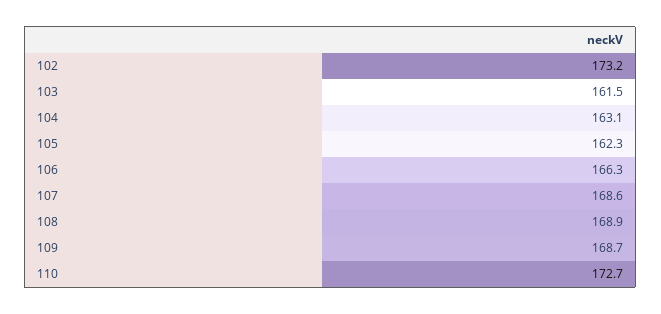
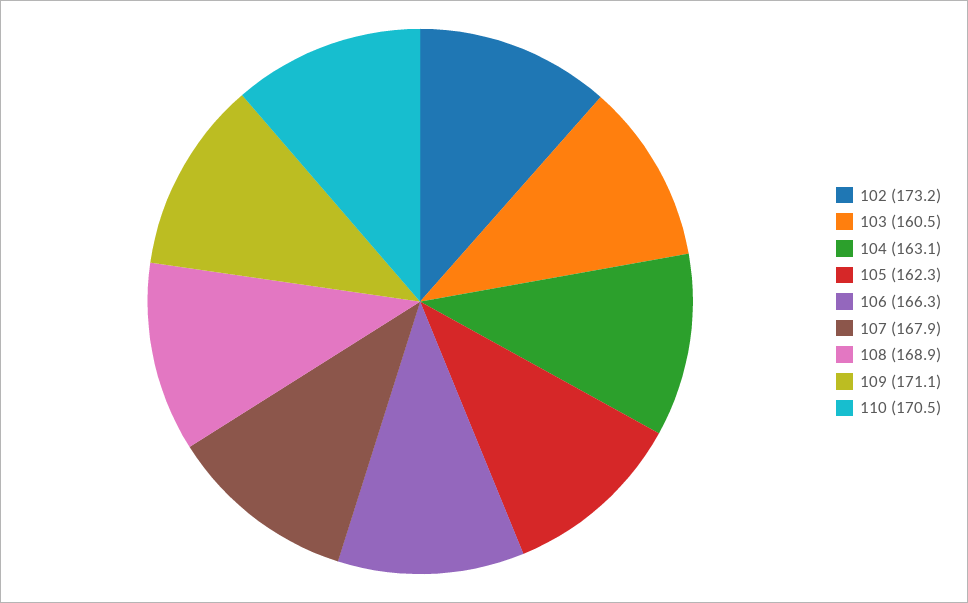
103: 161.5 -> 160.5
107: 168.6 -> 167.9
109: 168.7 -> 171.1
110: 172.7 -> 170.5

